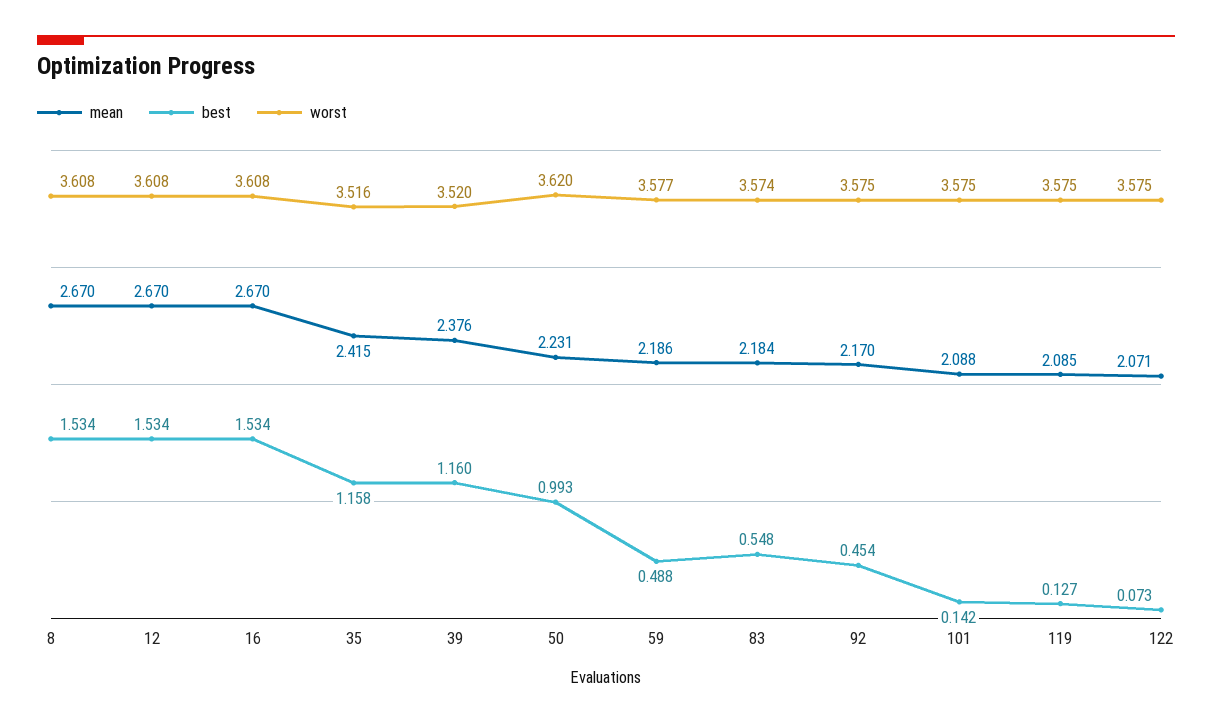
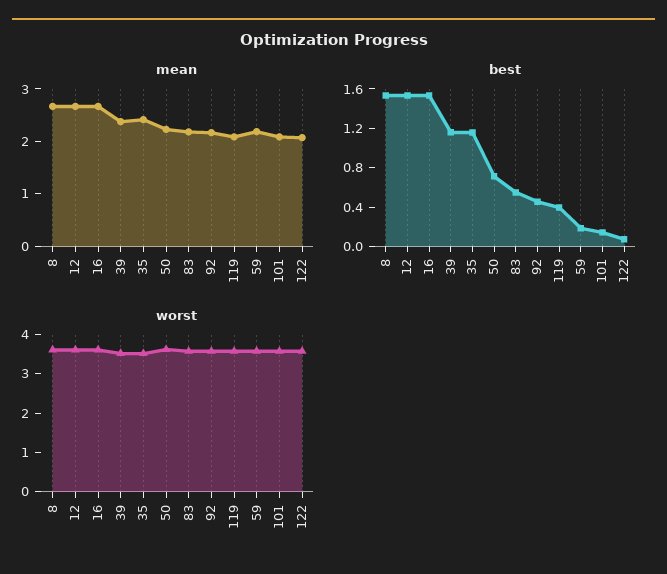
best, 50: 0.993 -> 0.7
best, 59: 0.488 -> 0.2
best, 119: 0.127 -> 0.4

